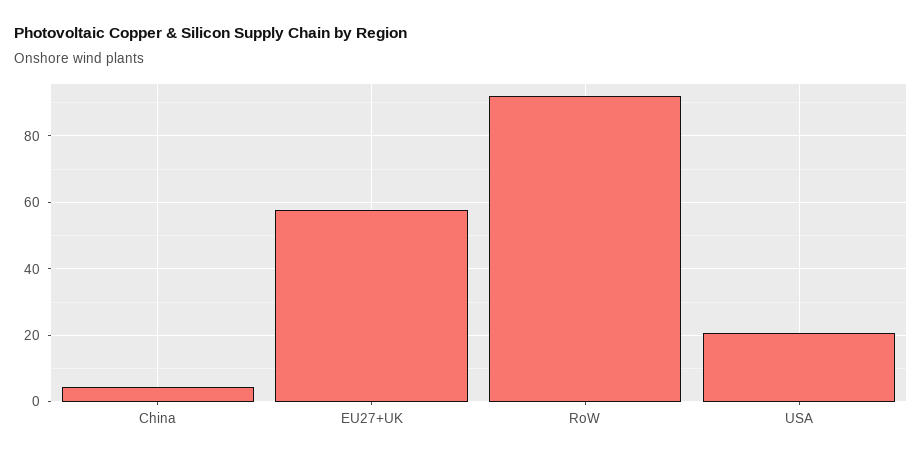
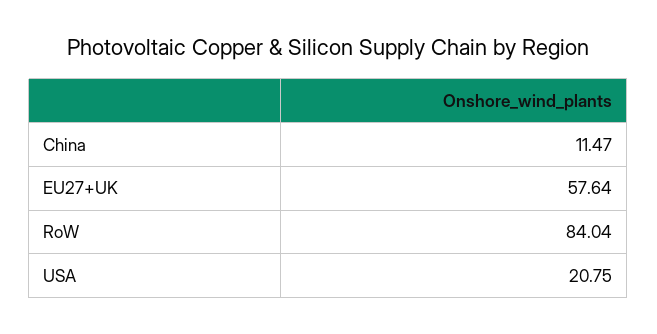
China: 4 -> 11.47
RoW: 92 -> 84.04

